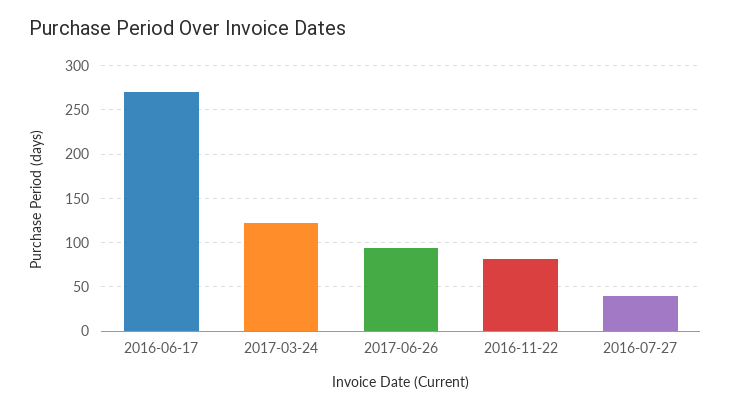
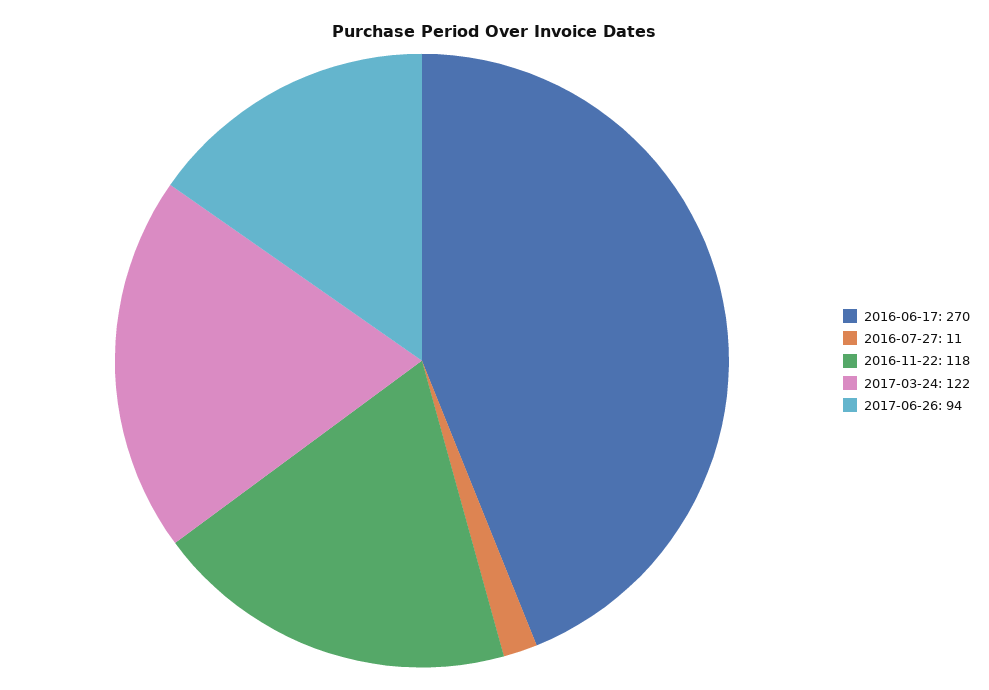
2016-11-22: 80 -> 118
2016-07-27: 40 -> 11

